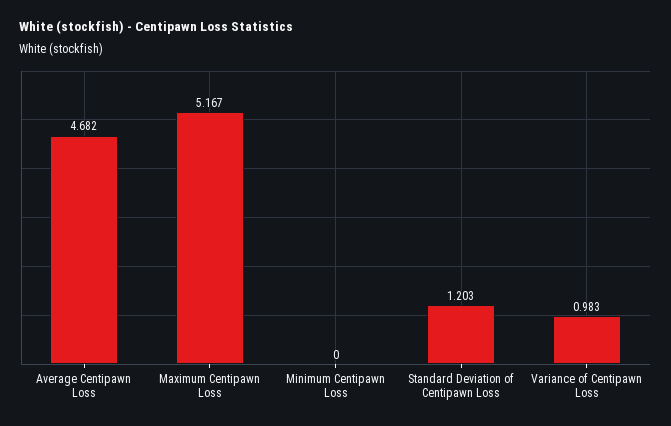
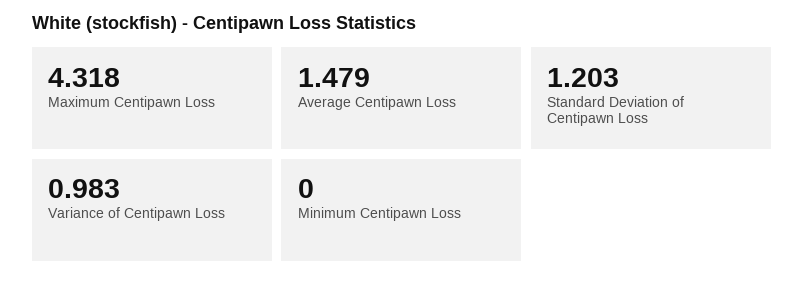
Average Centipawn Loss: 4.682 -> 1.479
Maximum Centipawn Loss: 5.167 -> 4.318

